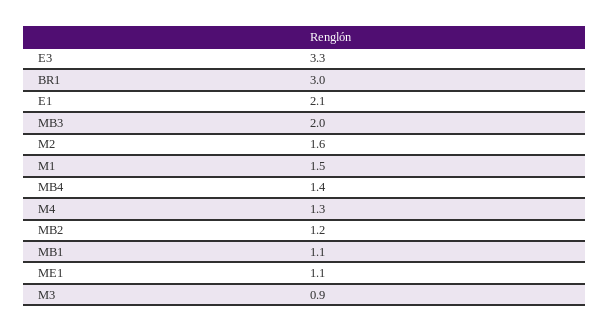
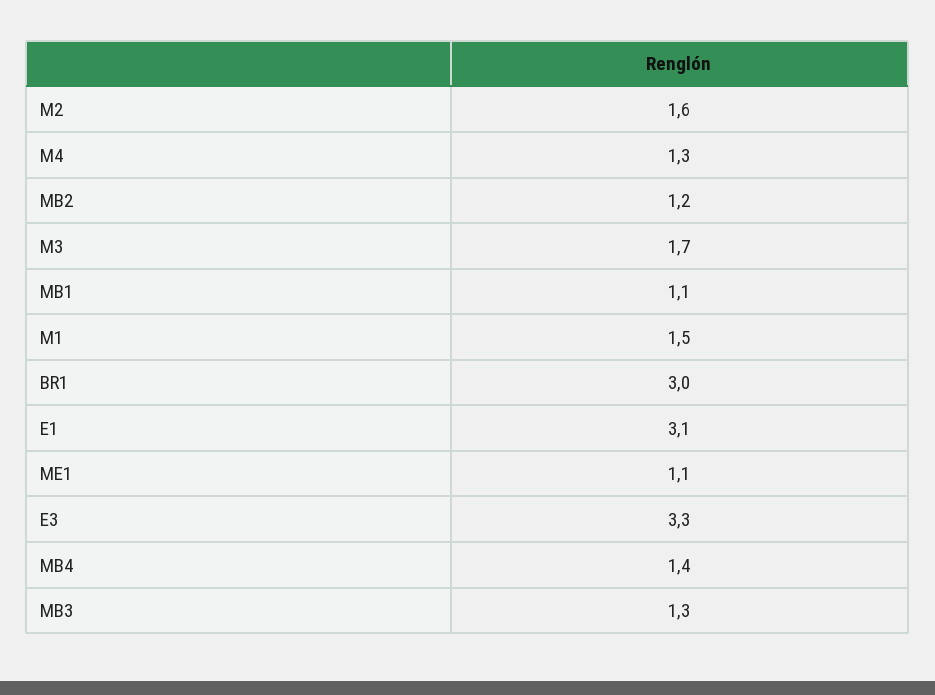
E1: 2.1 -> 3.1
MB3: 2 -> 1.3
M3: 0.9 -> 1.7

